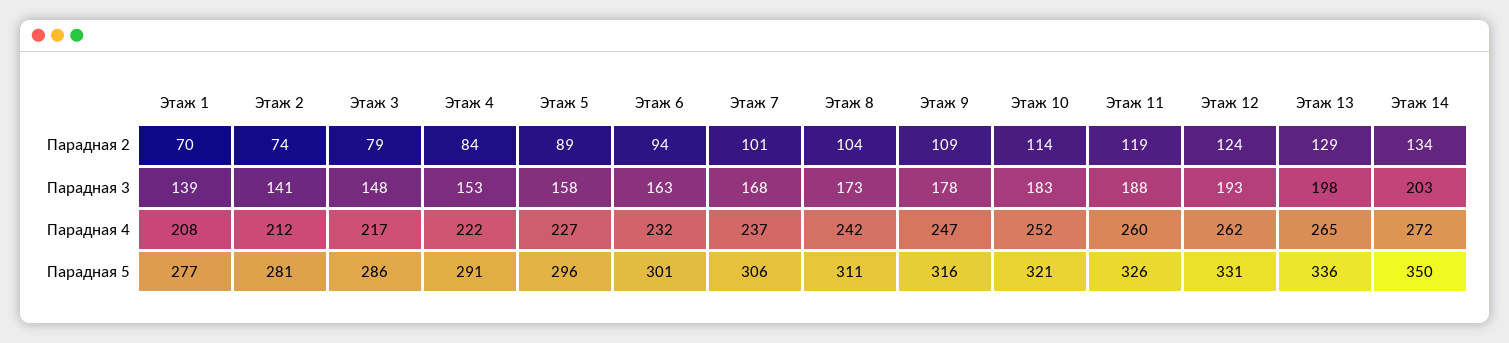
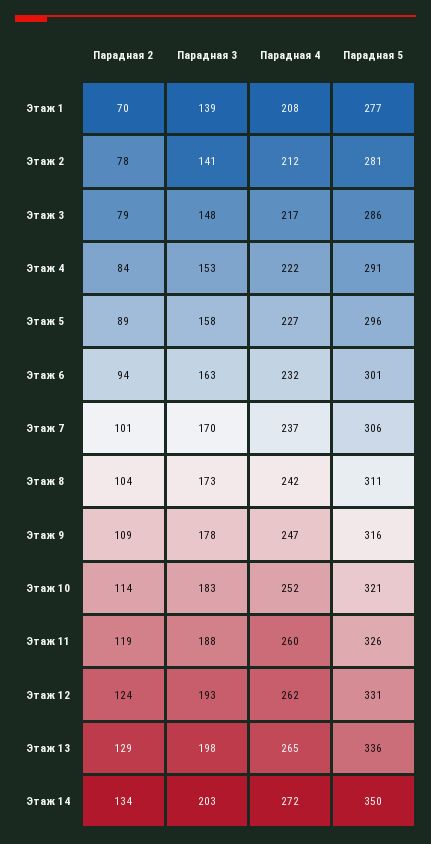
Этаж 2, Парадная 2: 74 -> 78
Этаж 7, Парадная 3: 168 -> 170

